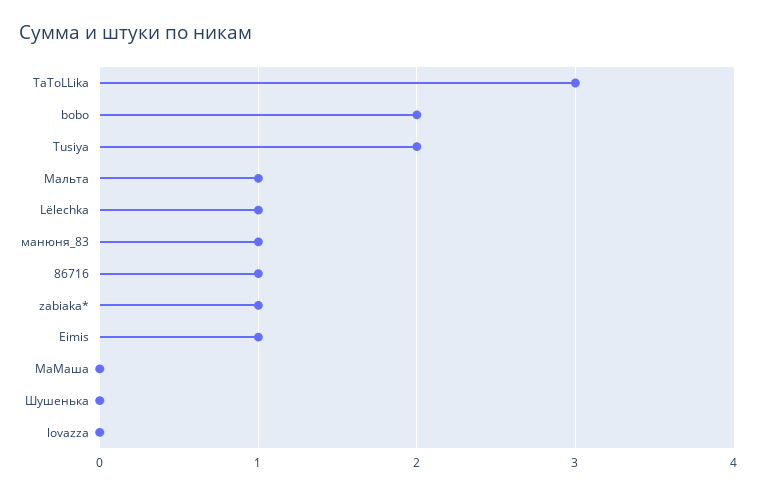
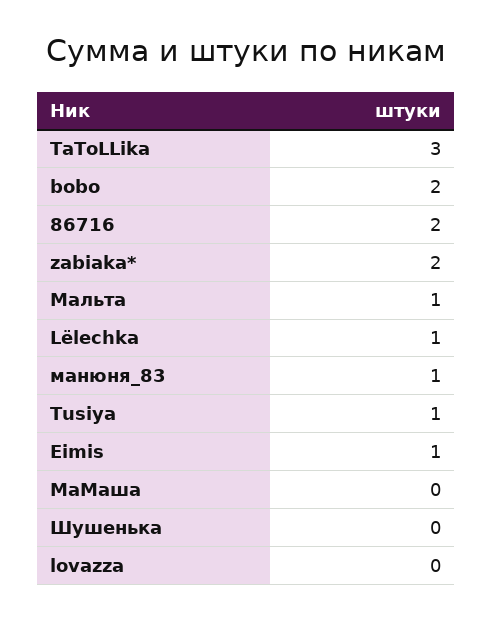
Tusiya: 2 -> 1
86716: 1 -> 2
zabiaka*: 1 -> 2

